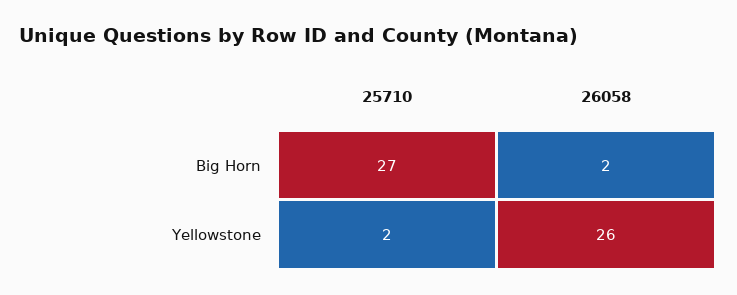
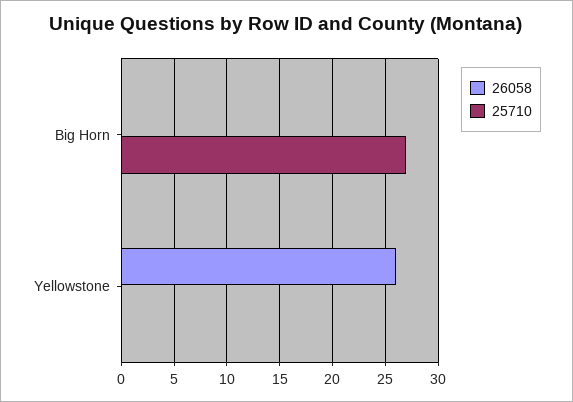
26058, Big Horn: 2 -> 0
25710, Yellowstone: 2 -> 0

